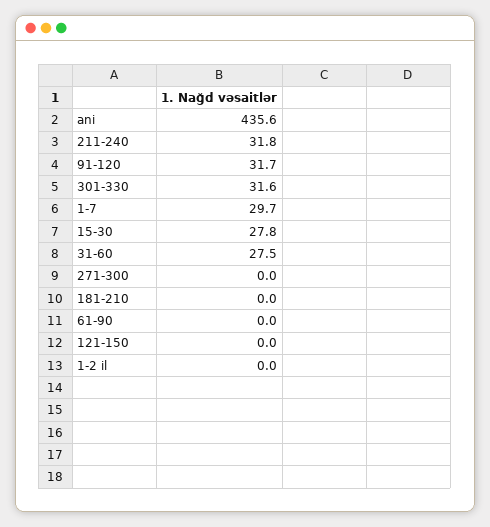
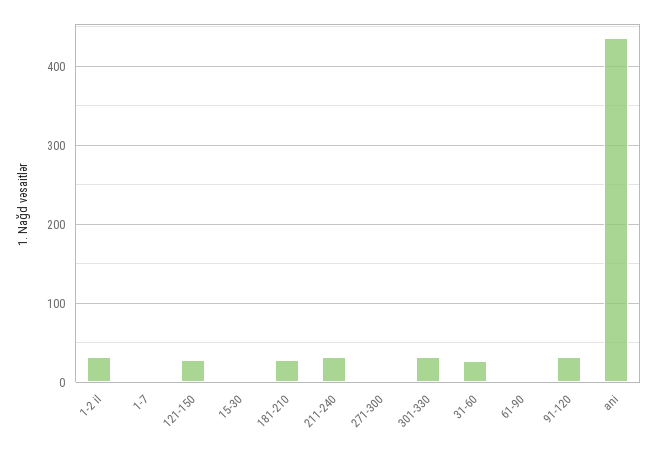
1-7: 29.7 -> 0
15-30: 27.8 -> 0
181-210: 0 -> 30
121-150: 0 -> 30
1-2 il: 0 -> 30

